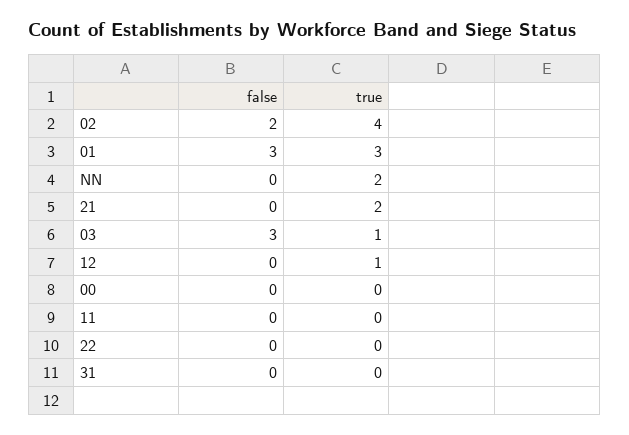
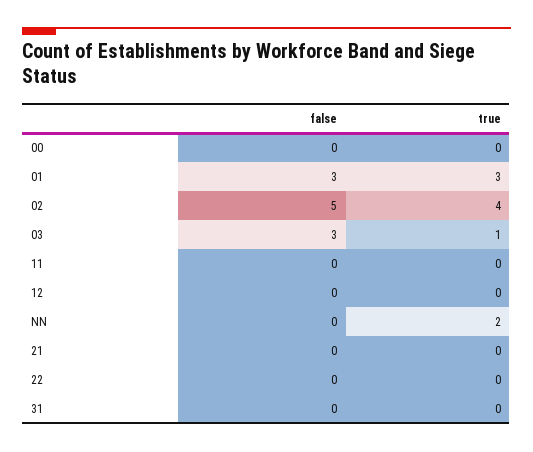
false, 02: 2 -> 5
true, 21: 2 -> 0
true, 12: 1 -> 0

